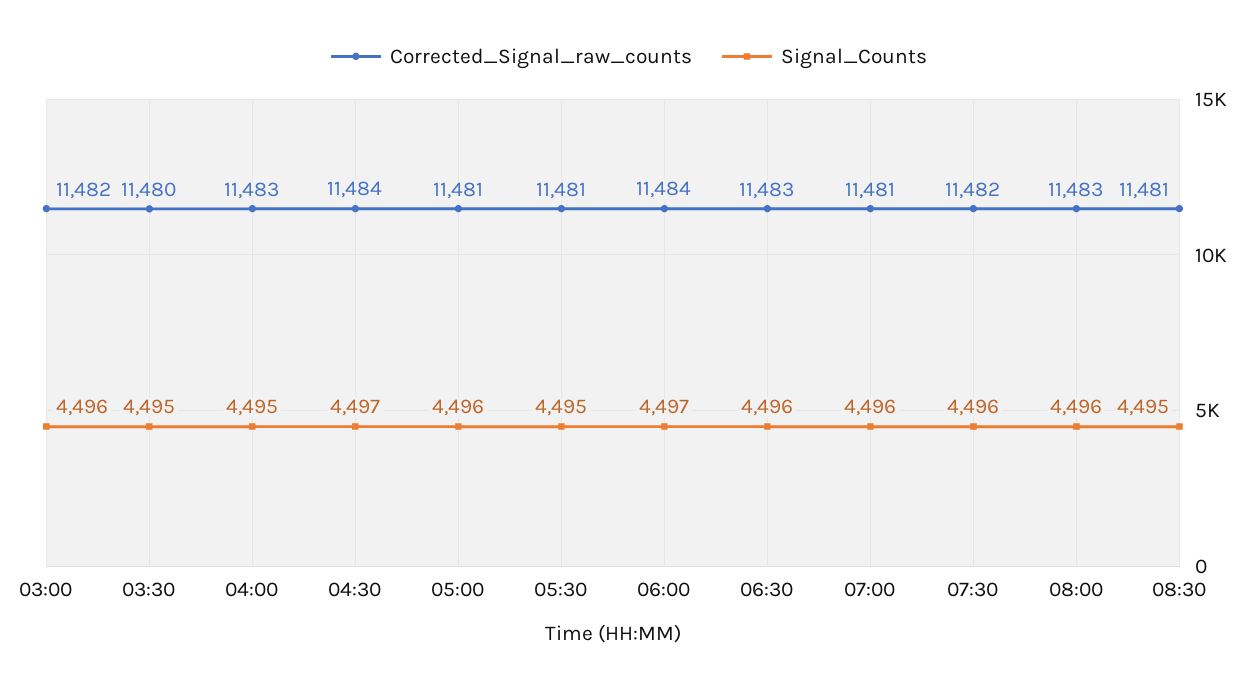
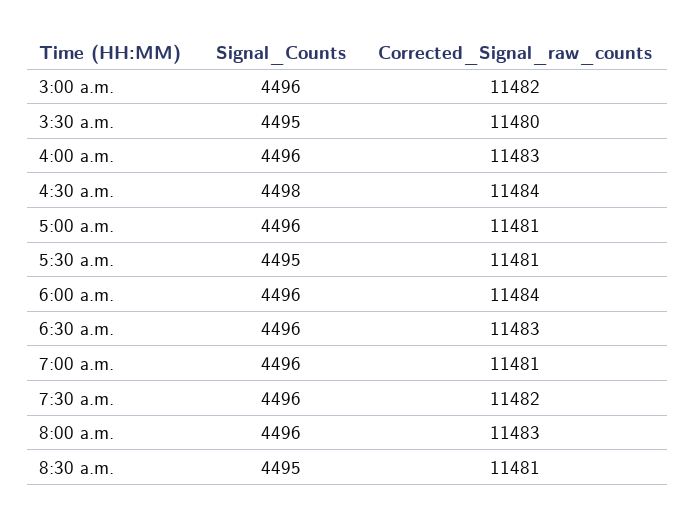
Signal_Counts, 04:00: 4495 -> 4496
Signal_Counts, 04:30: 4497 -> 4498
Signal_Counts, 06:00: 4497 -> 4496

